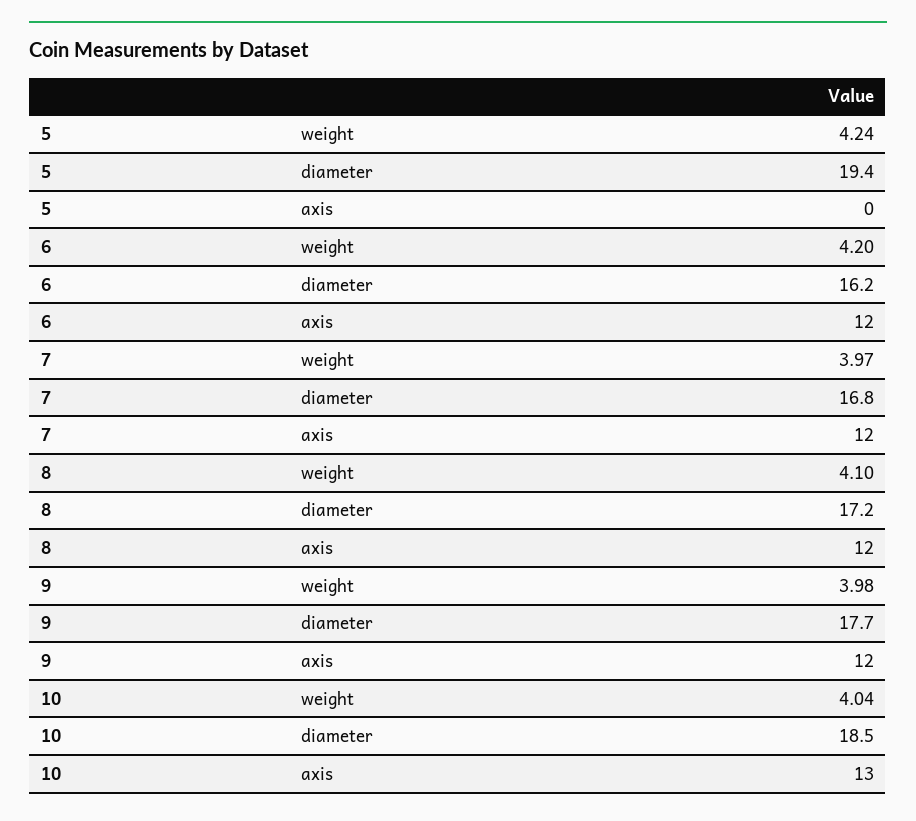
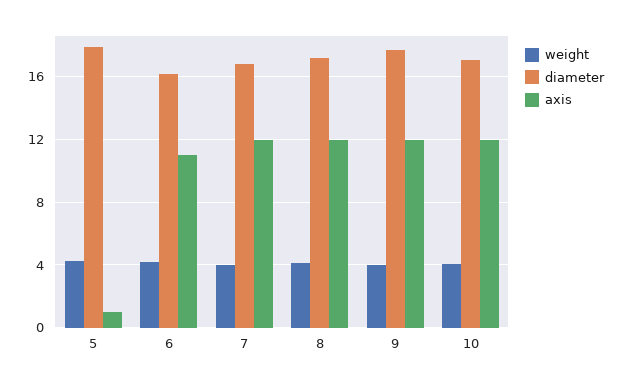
diameter, 5: 19.4 -> 18
axis, 5: 0 -> 1
axis, 6: 12 -> 11
diameter, 10: 18.5 -> 17
axis, 10: 13 -> 12

